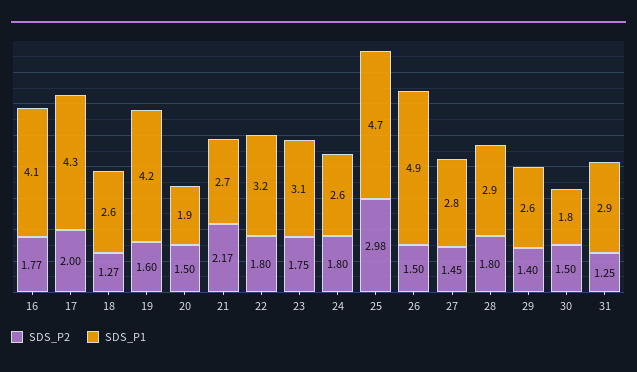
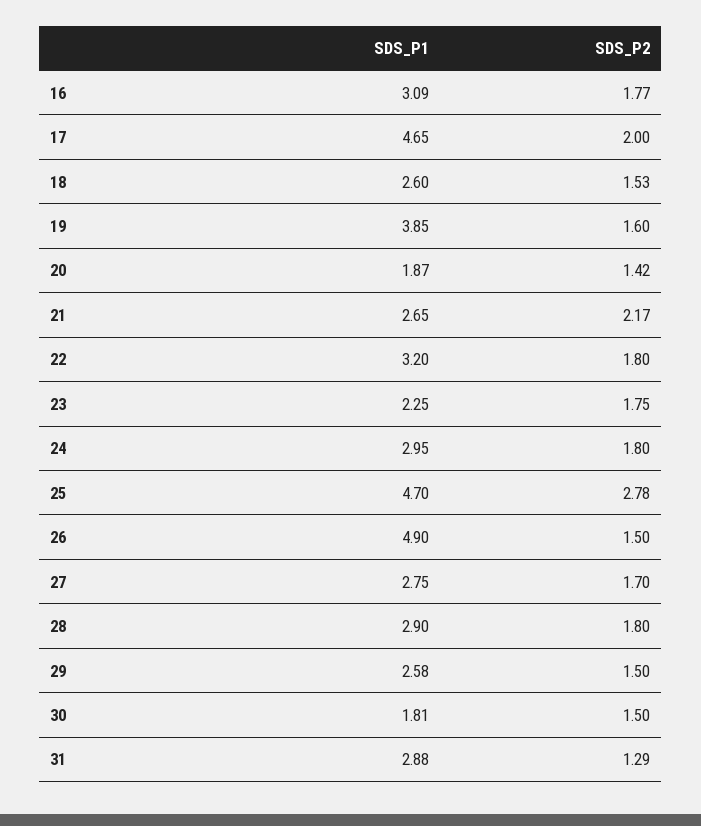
SDS_P1, 16: 4.1 -> 3.09
SDS_P1, 17: 4.3 -> 4.65
SDS_P2, 18: 1.27 -> 1.53
SDS_P1, 19: 4.2 -> 3.85
SDS_P2, 20: 1.5 -> 1.42
SDS_P1, 23: 3.1 -> 2.25
SDS_P1, 24: 2.6 -> 2.95
SDS_P2, 25: 2.98 -> 2.78
SDS_P2, 27: 1.45 -> 1.7
SDS_P2, 29: 1.4 -> 1.5
SDS_P2, 31: 1.25 -> 1.29

